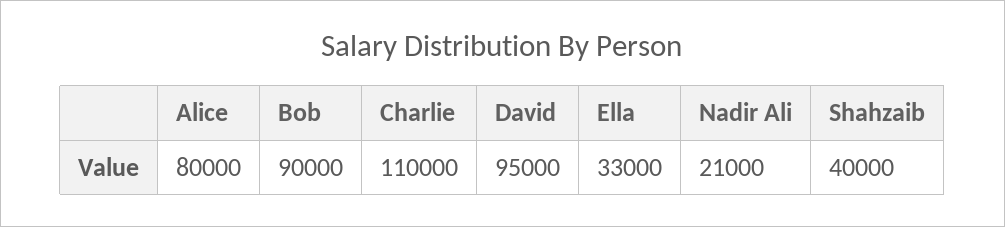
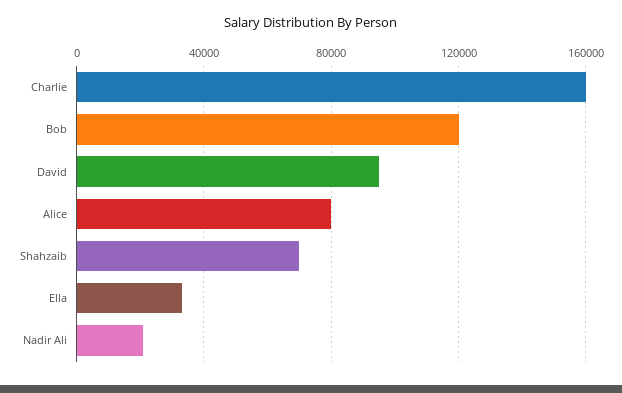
Bob: 90000 -> 120000
Charlie: 110000 -> 160000
Shahzaib: 40000 -> 70000

